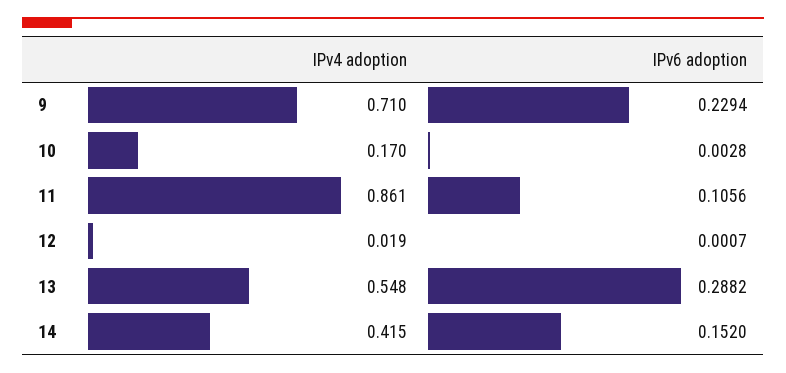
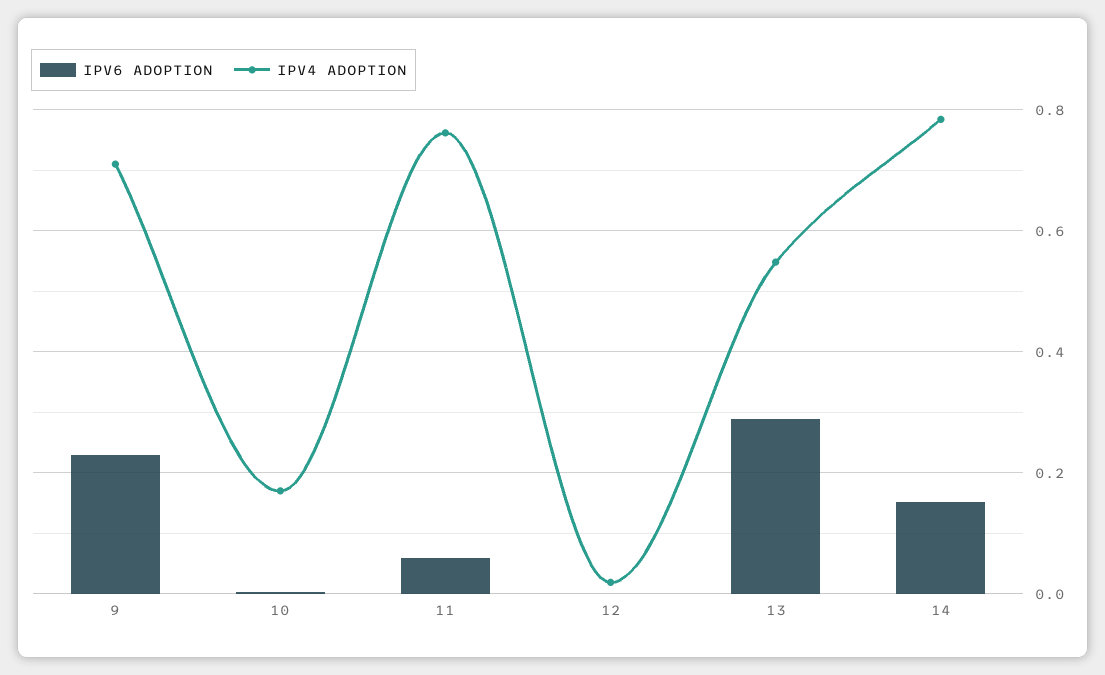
IPv4 adoption, 11: 0.861 -> 0.76
IPv6 adoption, 11: 0.1056 -> 0.06
IPv4 adoption, 14: 0.415 -> 0.78

